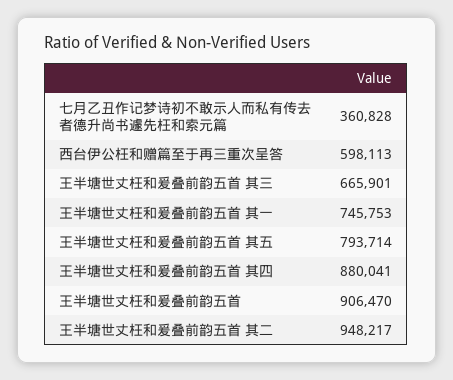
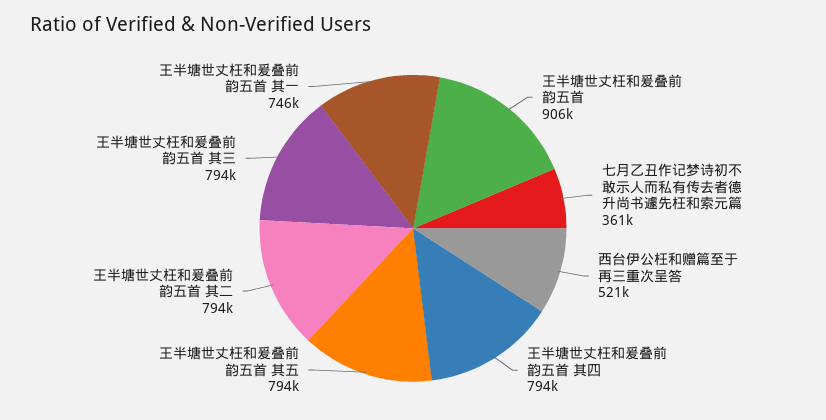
西台伊公枉和赠篇至于再三重次呈答: 598113 -> 521000
王半塘世丈枉和爰叠前韵五首 其三: 665901 -> 794000
王半塘世丈枉和爰叠前韵五首 其四: 880041 -> 794000
王半塘世丈枉和爰叠前韵五首 其二: 948217 -> 794000

